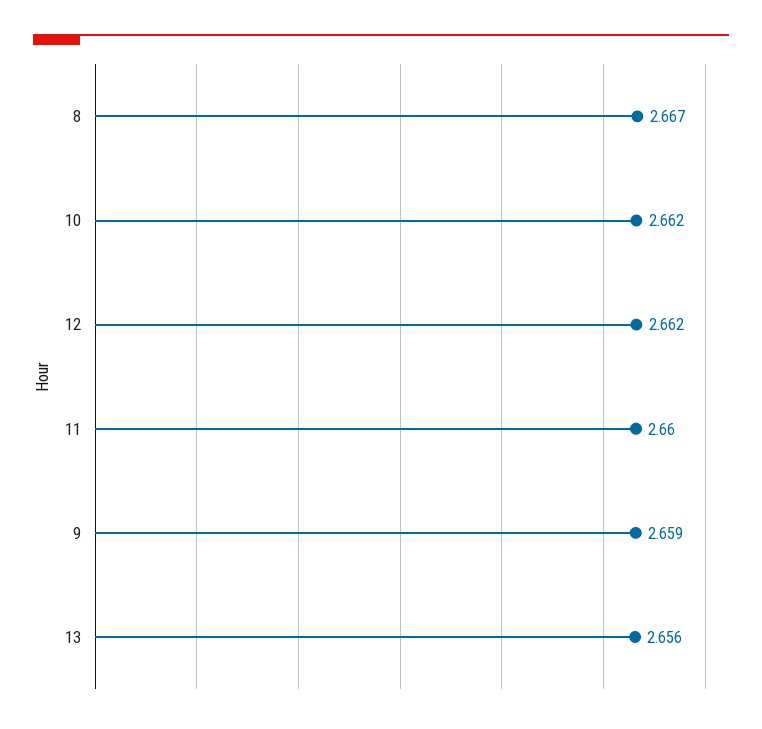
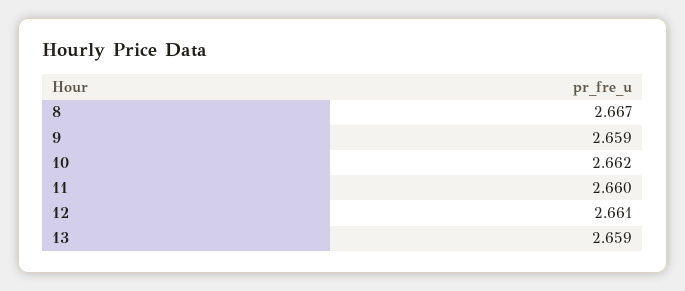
12: 2.662 -> 2.661
13: 2.656 -> 2.659

